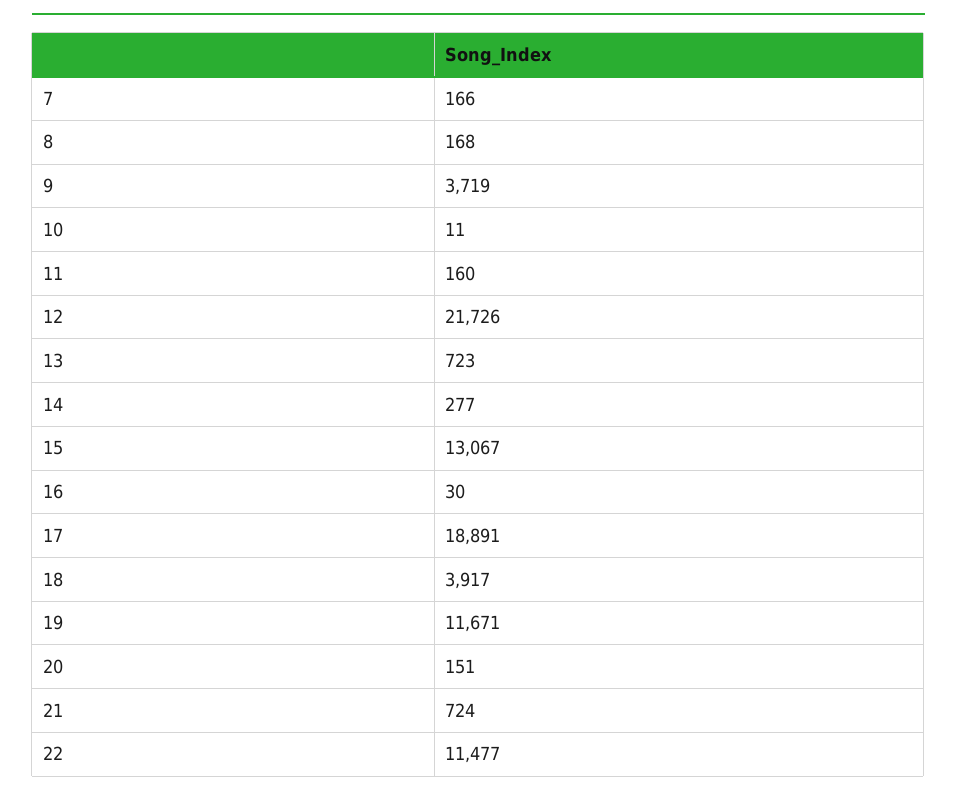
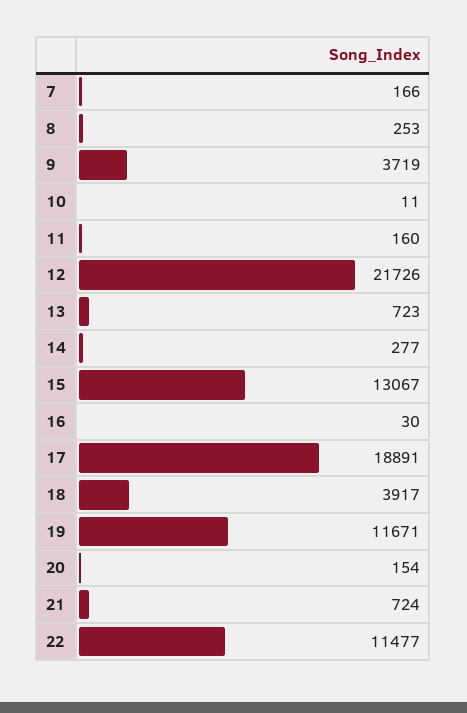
8: 168 -> 253
20: 151 -> 154

